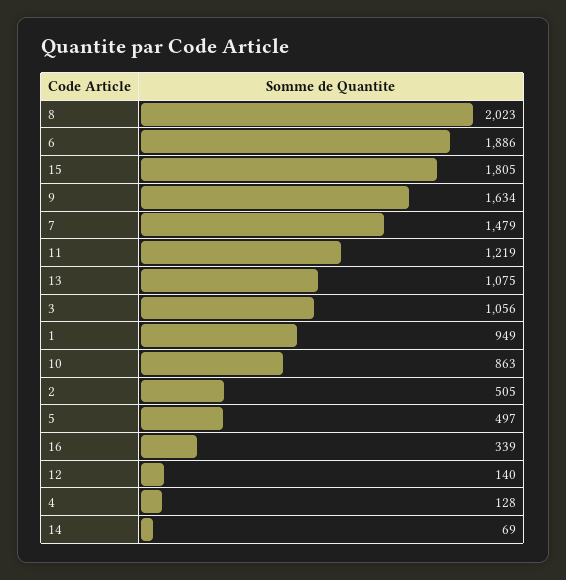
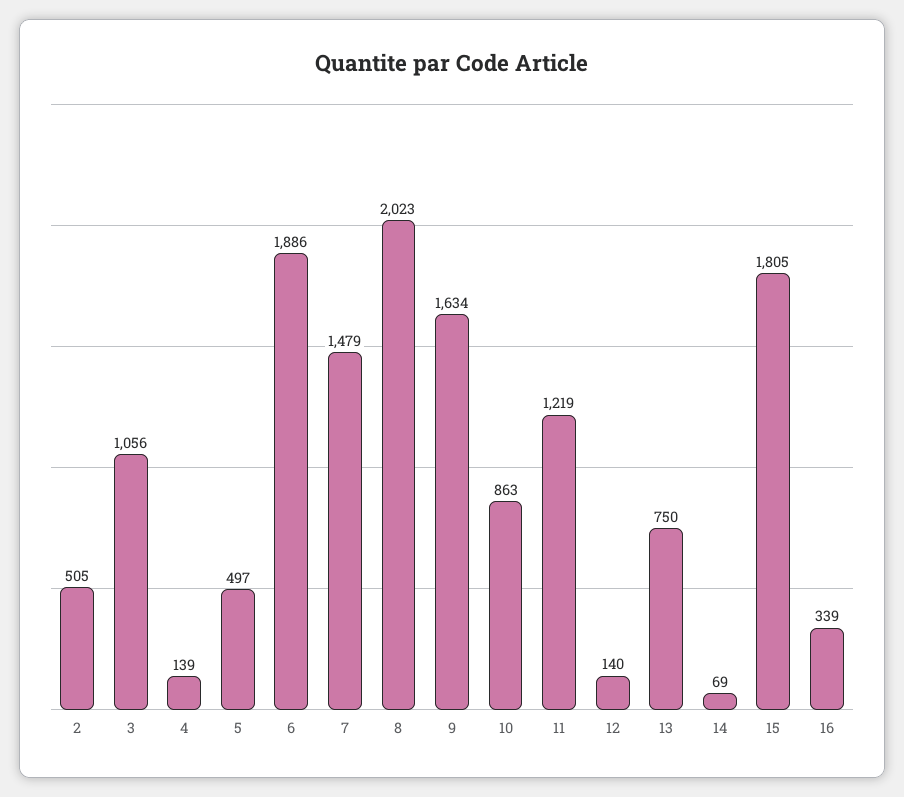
13: 1075 -> 750
1: 949 -> none
4: 128 -> 139

